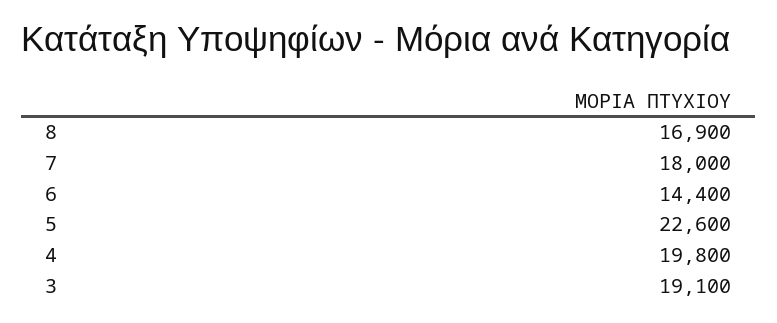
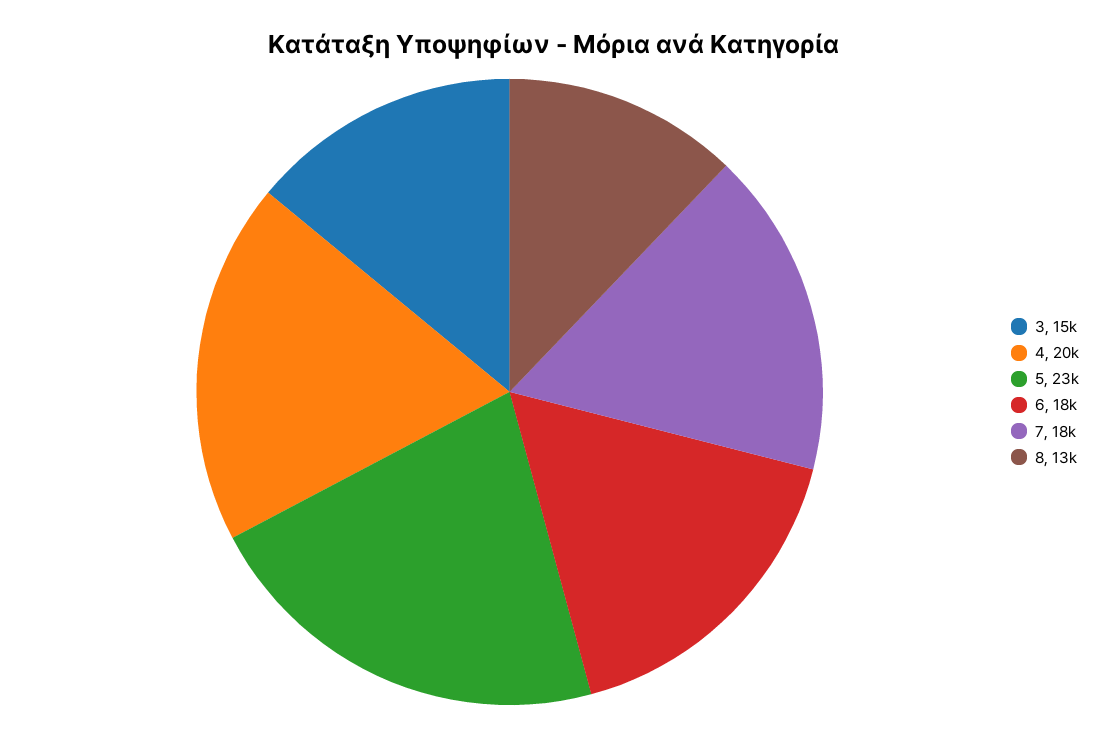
8: 16900 -> 13000
6: 14400 -> 18000
3: 19100 -> 15000

